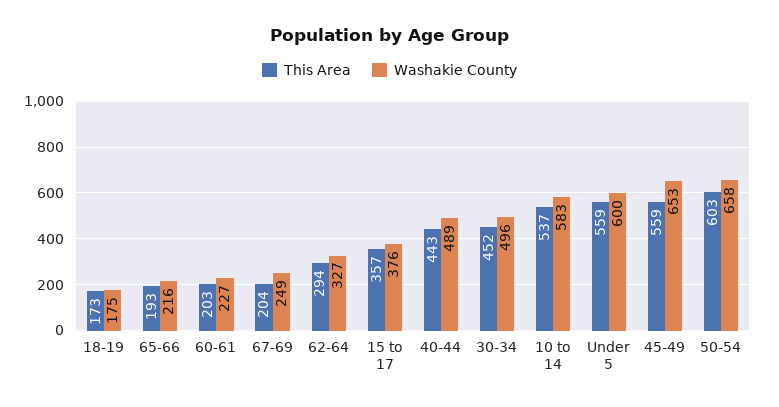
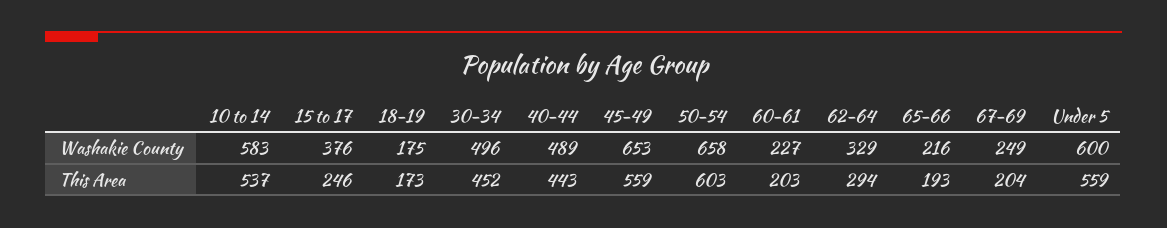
Washakie County, 62-64: 327 -> 329
This Area, 15 to 17: 357 -> 246

